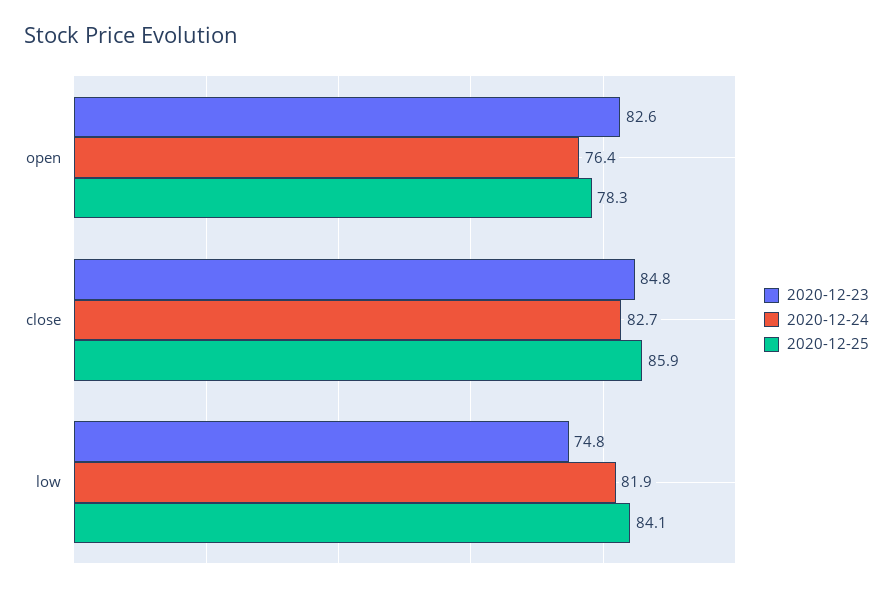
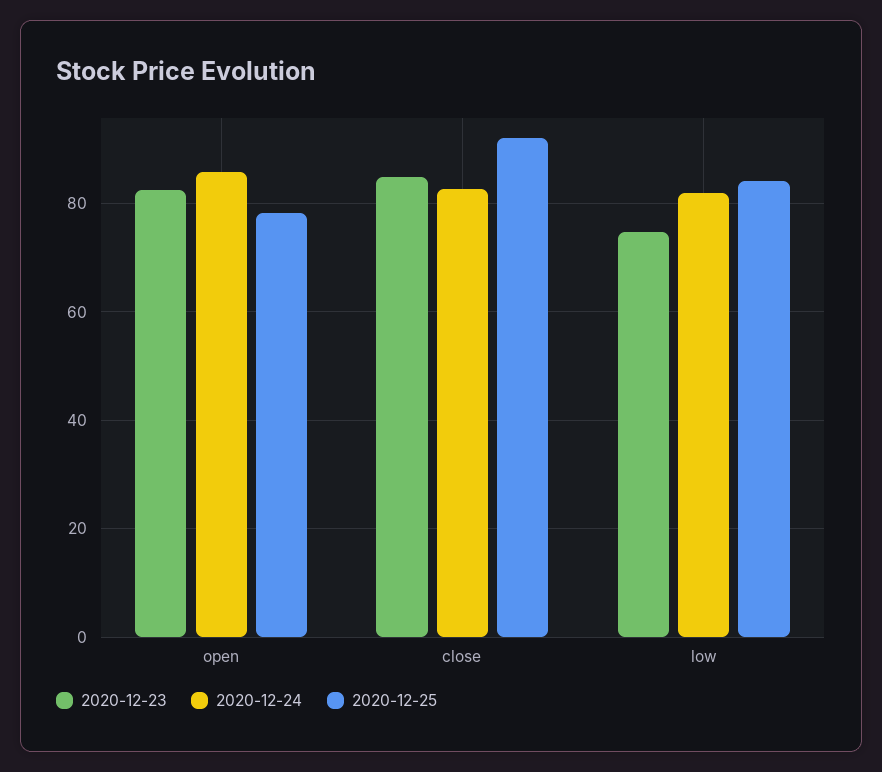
2020-12-24, open: 76.4 -> 86
2020-12-25, close: 85.9 -> 92

